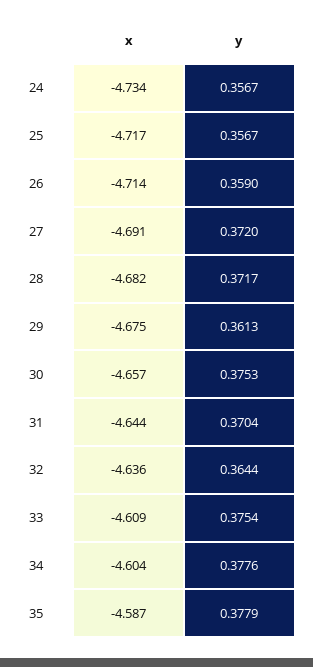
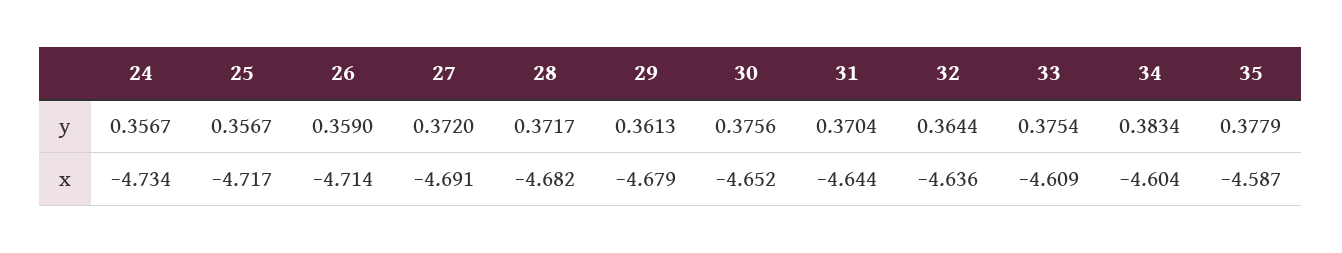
x, 29: -4.675 -> -4.679
x, 30: -4.657 -> -4.652
y, 30: 0.3753 -> 0.3756
y, 34: 0.3776 -> 0.3834

